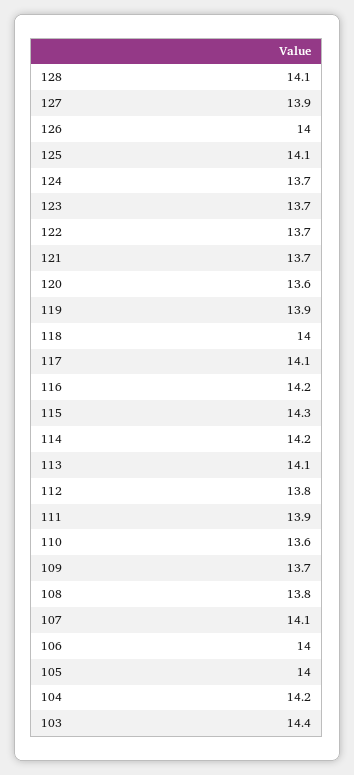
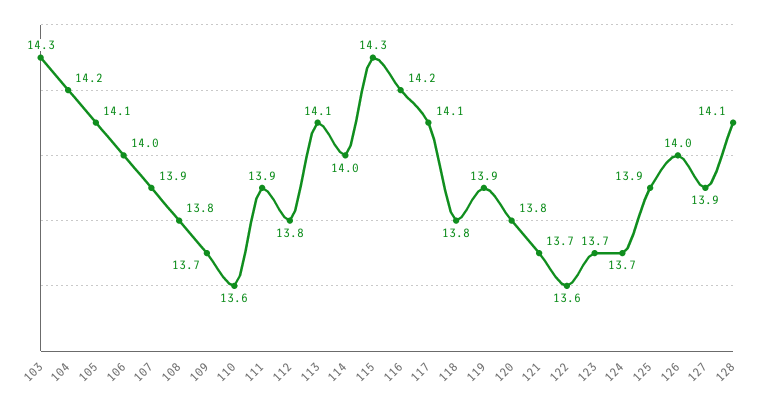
125: 14.1 -> 13.9
122: 13.7 -> 13.6
120: 13.6 -> 13.8
118: 14 -> 13.8
114: 14.2 -> 14
107: 14.1 -> 13.9
105: 14 -> 14.1
103: 14.4 -> 14.3

